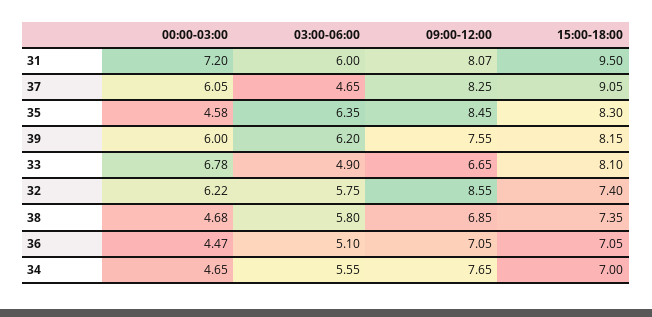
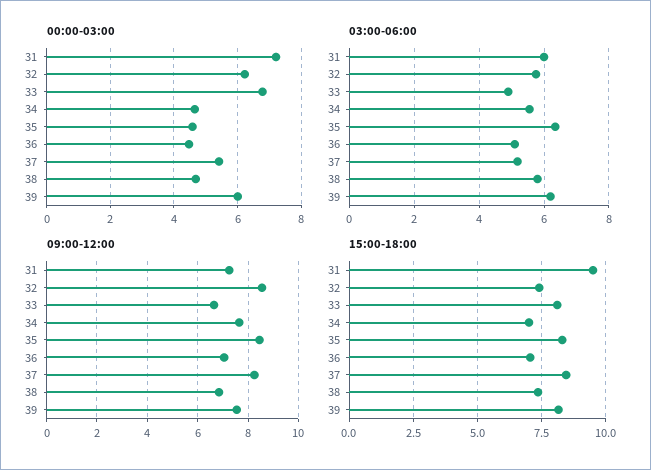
09:00-12:00, 31: 8.07 -> 7.25
00:00-03:00, 37: 6.05 -> 5.4
03:00-06:00, 37: 4.65 -> 5.2
15:00-18:00, 37: 9.05 -> 8.5

